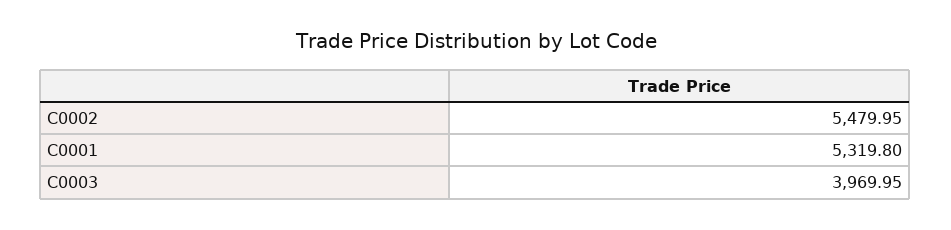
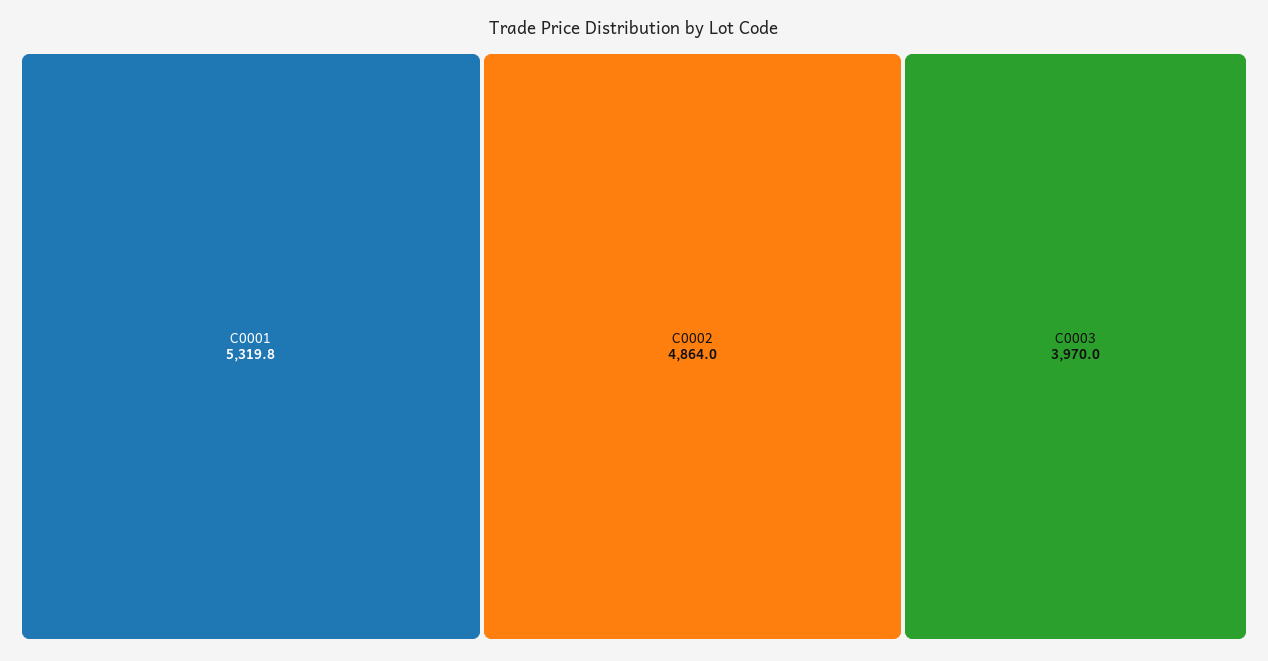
C0002: 5479.95 -> 4864

